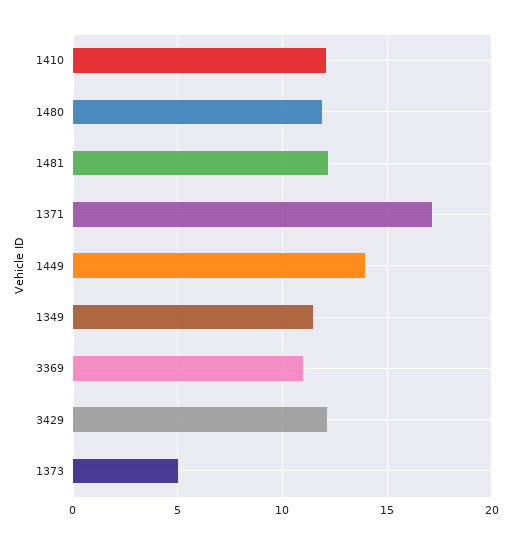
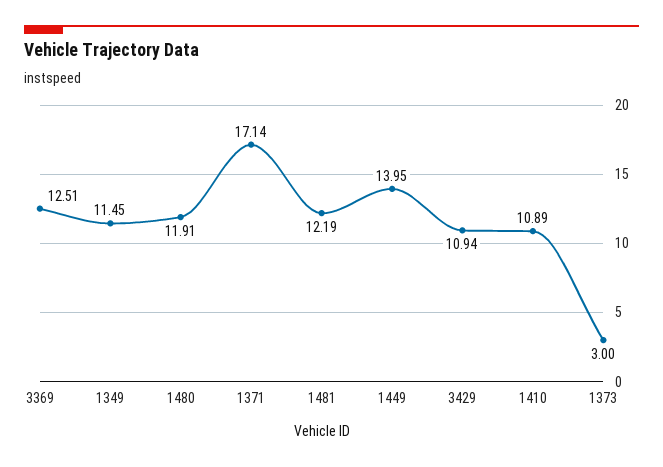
1410: 12 -> 10.89
3369: 11 -> 12.51
3429: 12 -> 10.94
1373: 5 -> 3

